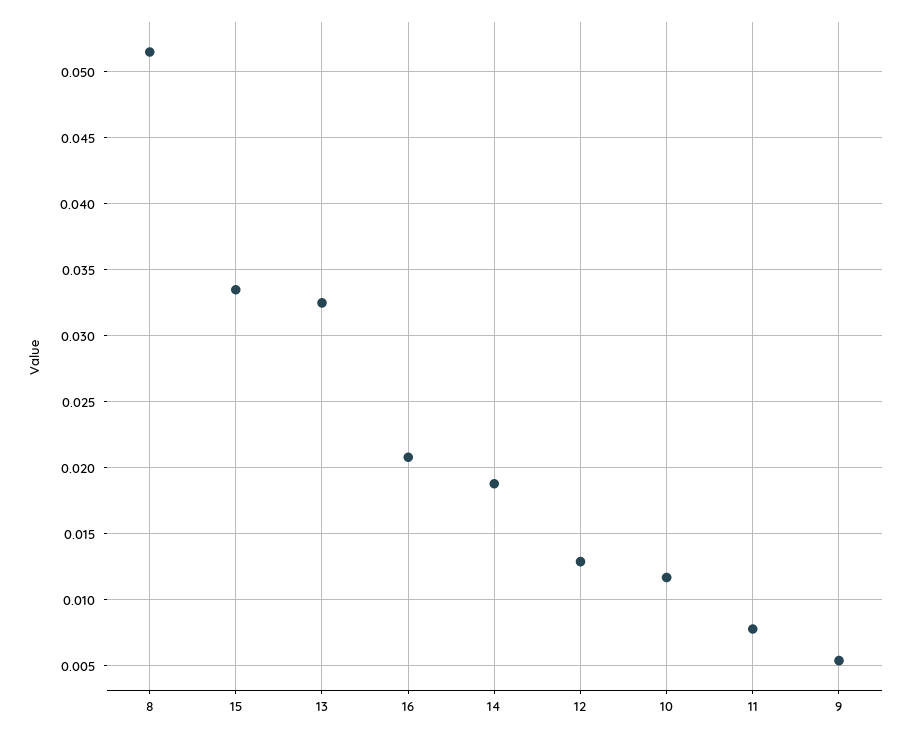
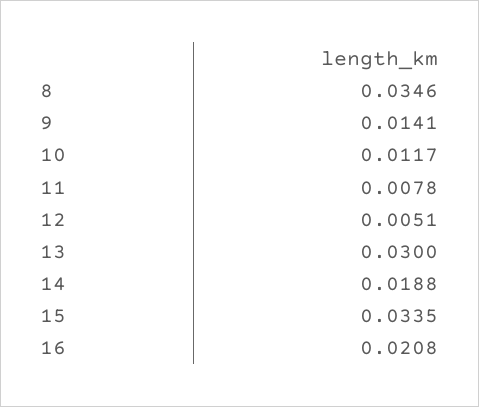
8: 0.0515 -> 0.0346
13: 0.0325 -> 0.03
12: 0.013 -> 0.0051
9: 0.0055 -> 0.0141

